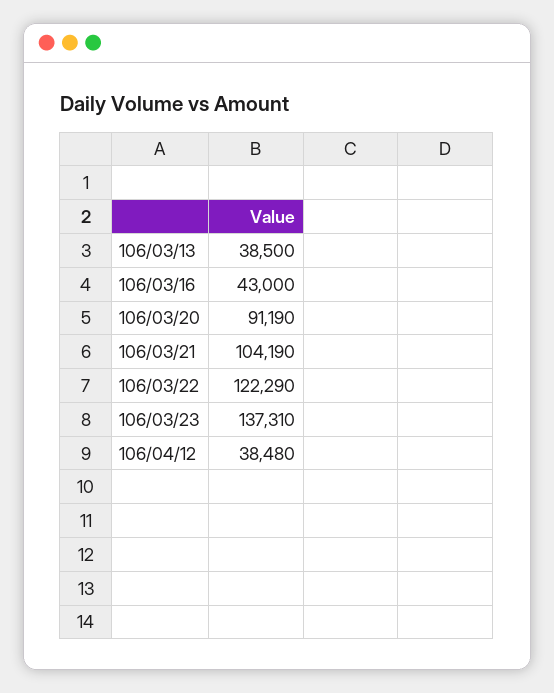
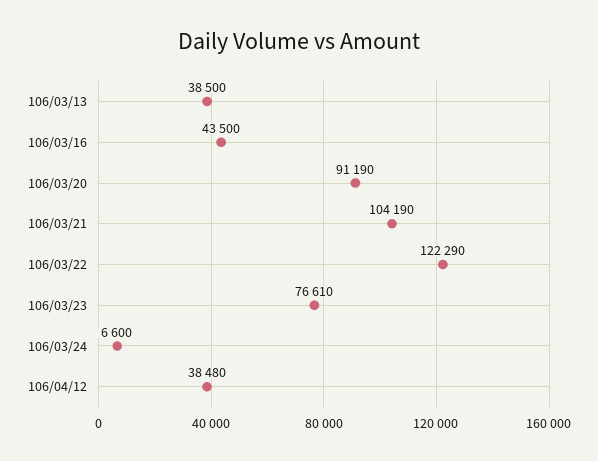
106/03/16: 43000 -> 43500
106/03/23: 137310 -> 76610
106/03/24: none -> 6600

